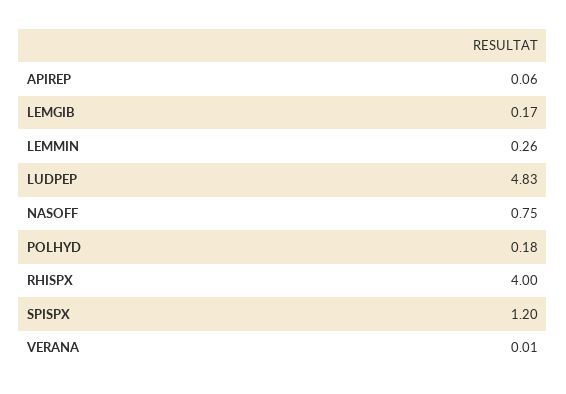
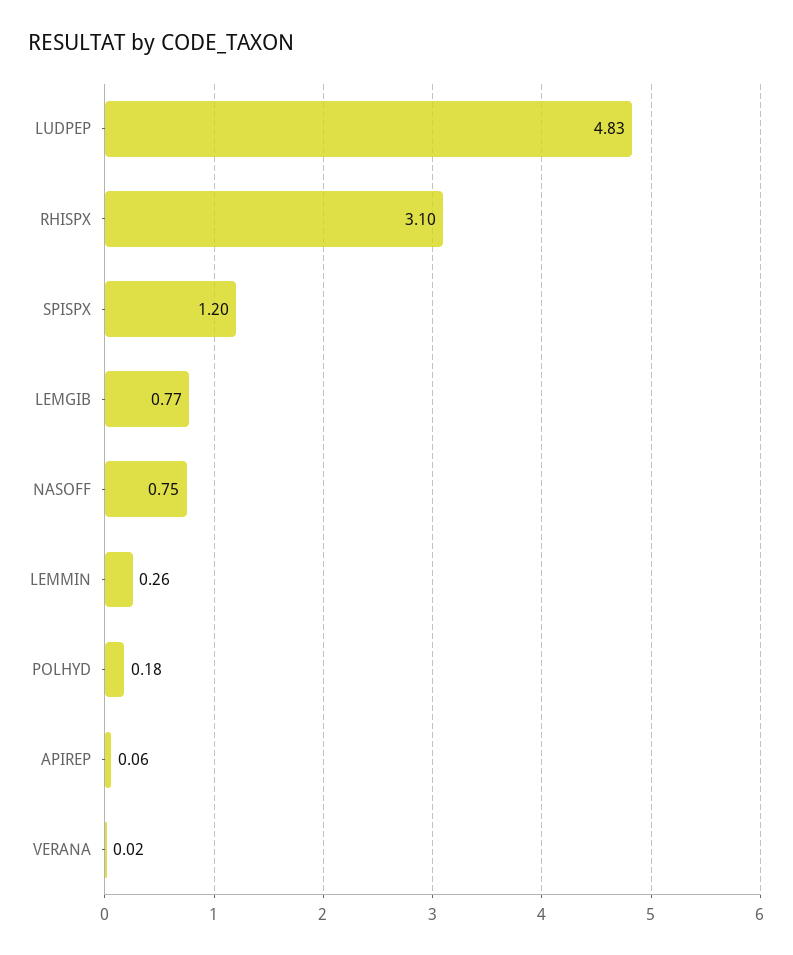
LEMGIB: 0.17 -> 0.77
RHISPX: 4 -> 3.1
VERANA: 0.01 -> 0.02

